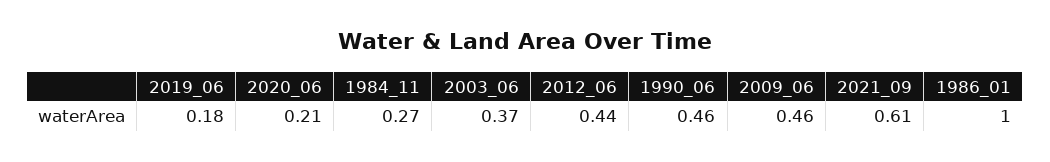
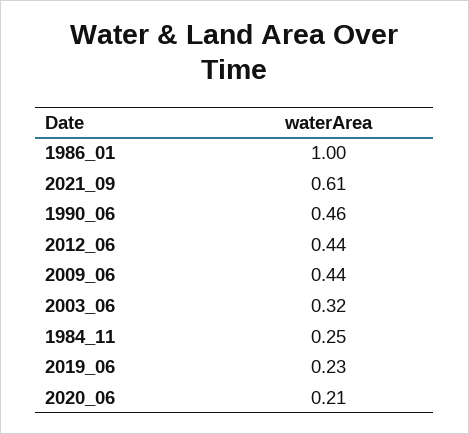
2019_06: 0.18 -> 0.23
1984_11: 0.27 -> 0.25
2003_06: 0.37 -> 0.32
2009_06: 0.46 -> 0.44

